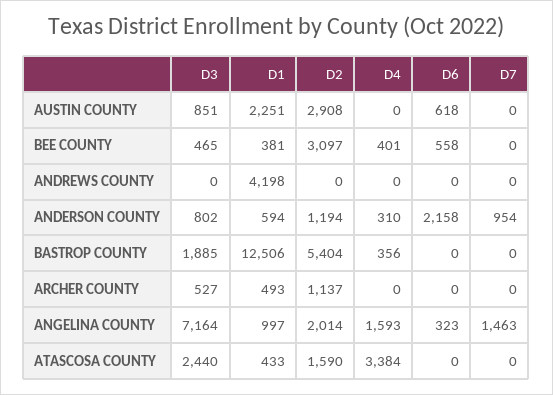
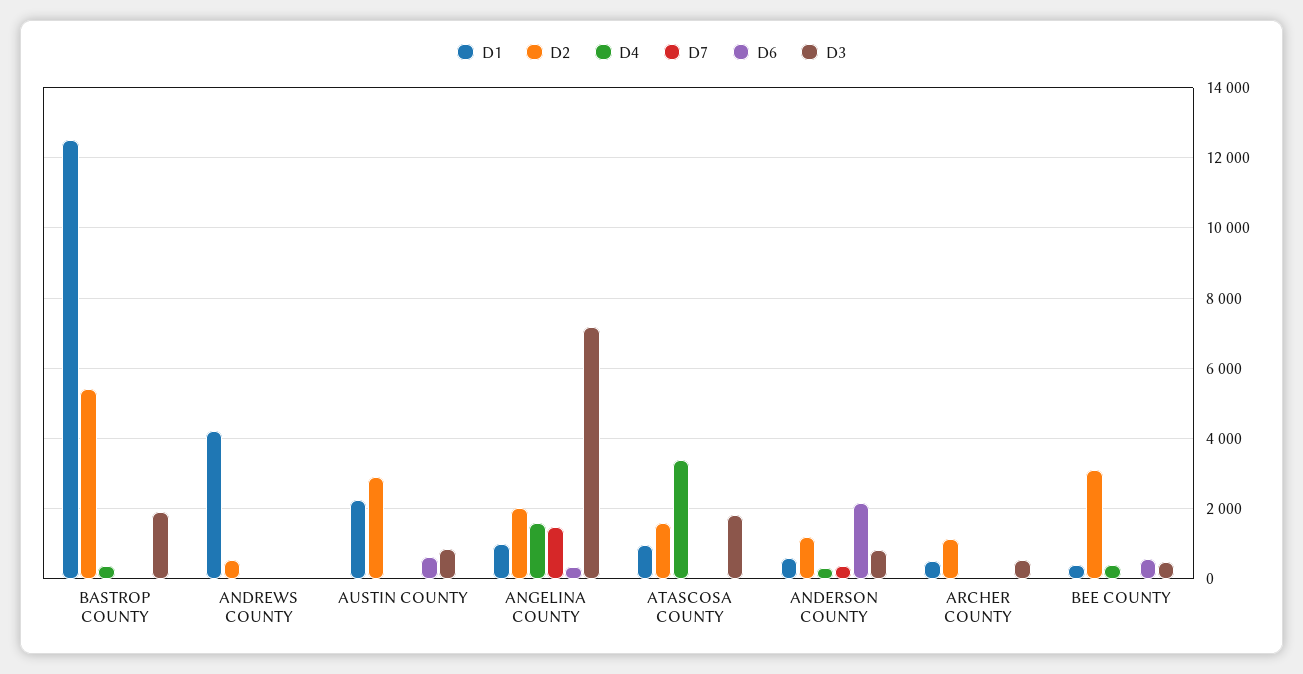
D2, ANDREWS COUNTY: 0 -> 600
D7, ANDERSON COUNTY: 954 -> 400
D3, ATASCOSA COUNTY: 2440 -> 1800
D1, ATASCOSA COUNTY: 433 -> 1000

